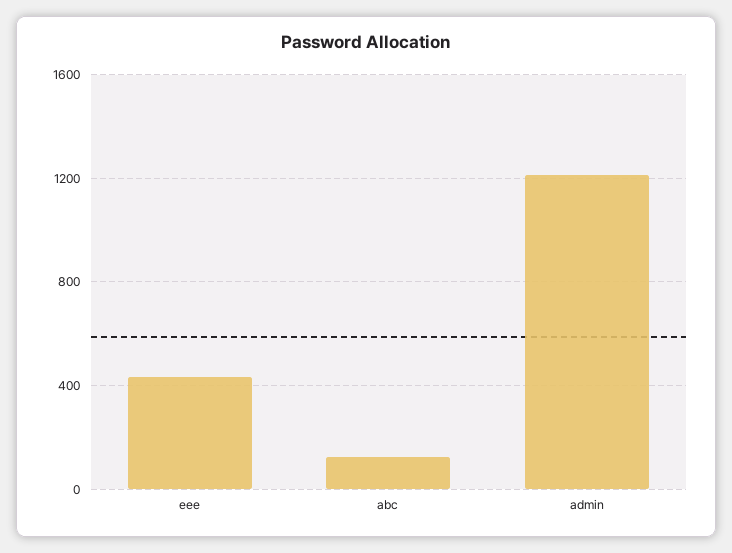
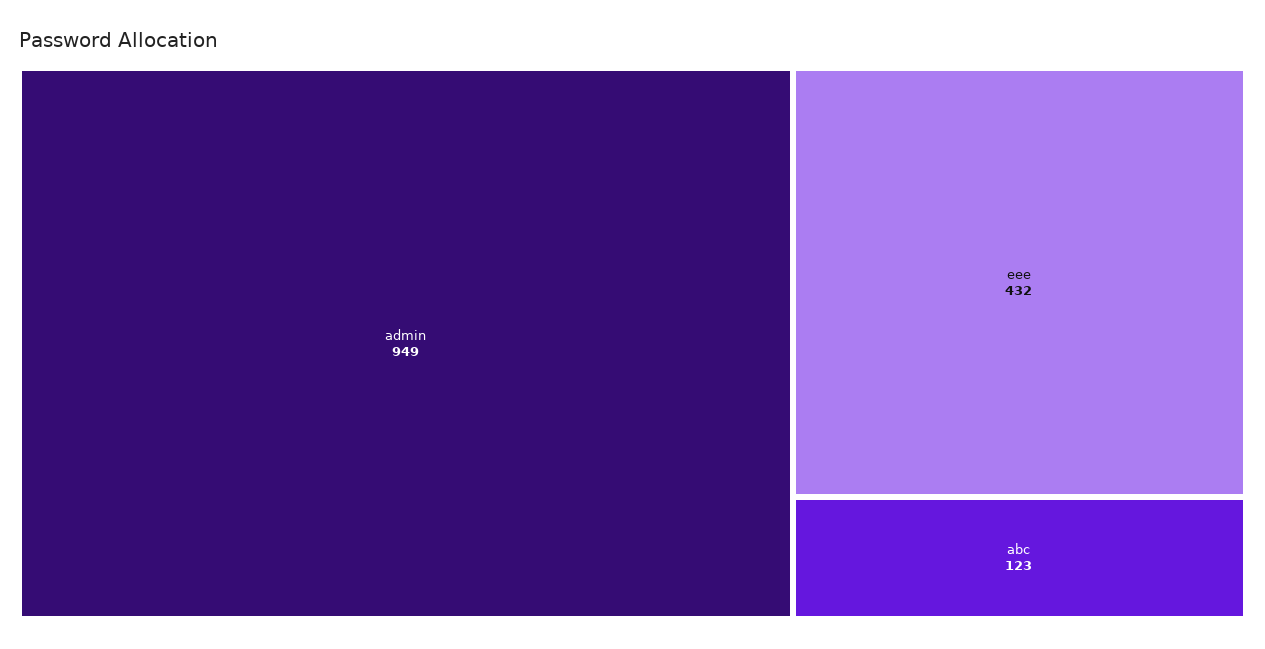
admin: 1200 -> 949

